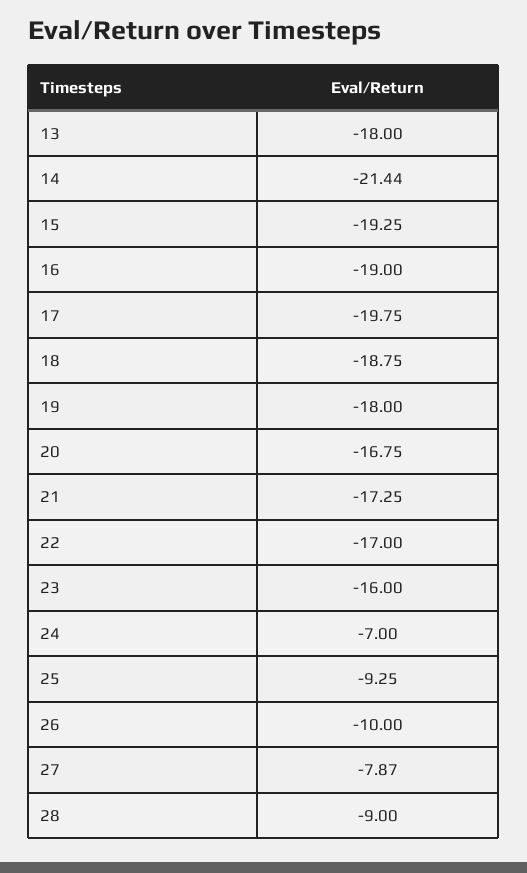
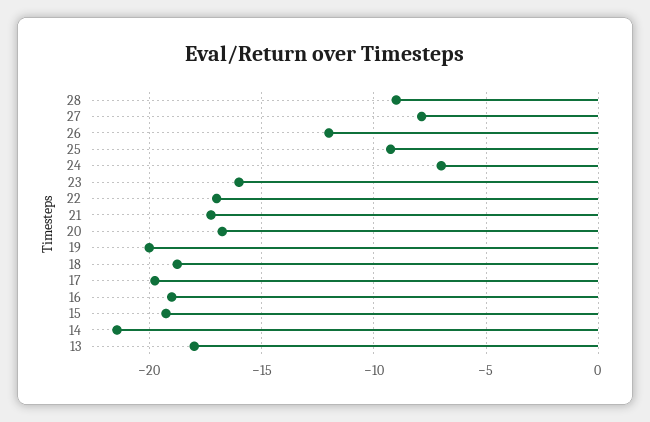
19: -18 -> -20
26: -10 -> -12

